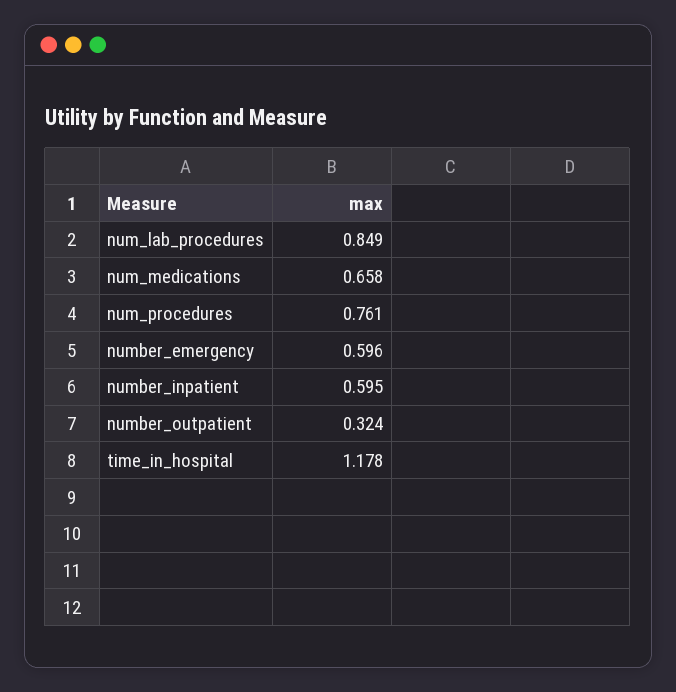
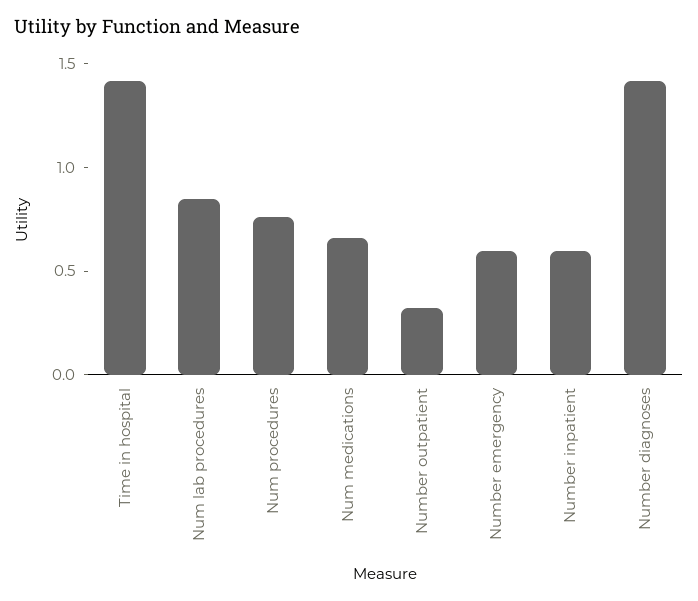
time_in_hospital: 1.178 -> 1.4
Number diagnoses: none -> 1.4

